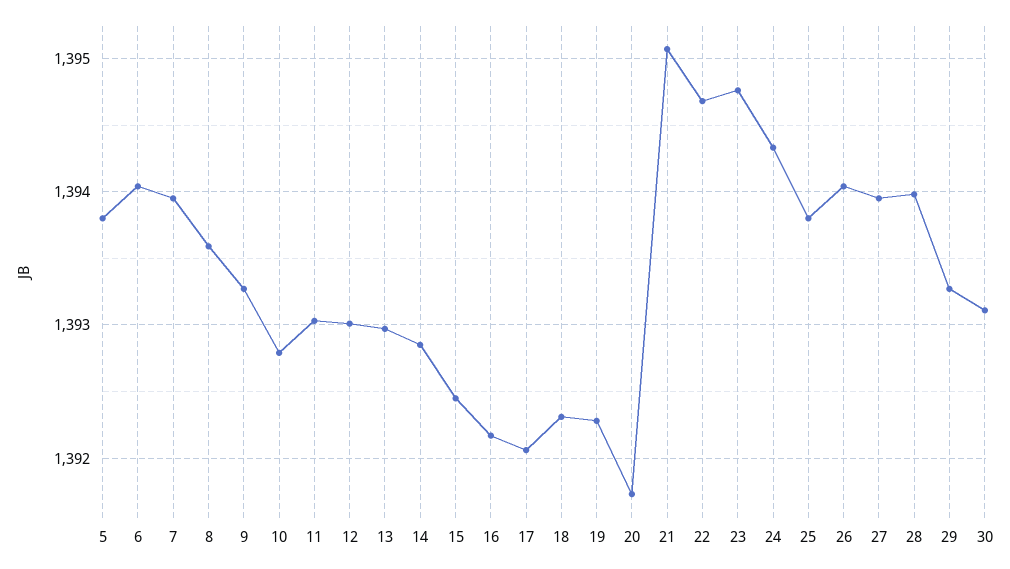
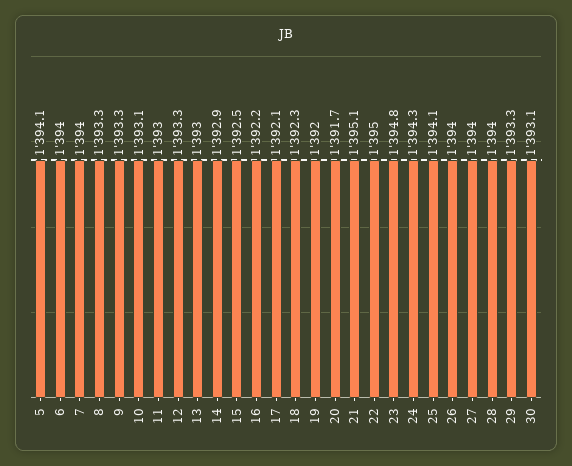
5: 1393.8 -> 1394.1
8: 1393.6 -> 1393.3
10: 1392.8 -> 1393.1
12: 1393 -> 1393.3
19: 1392.3 -> 1392
22: 1394.7 -> 1395
25: 1393.8 -> 1394.1

